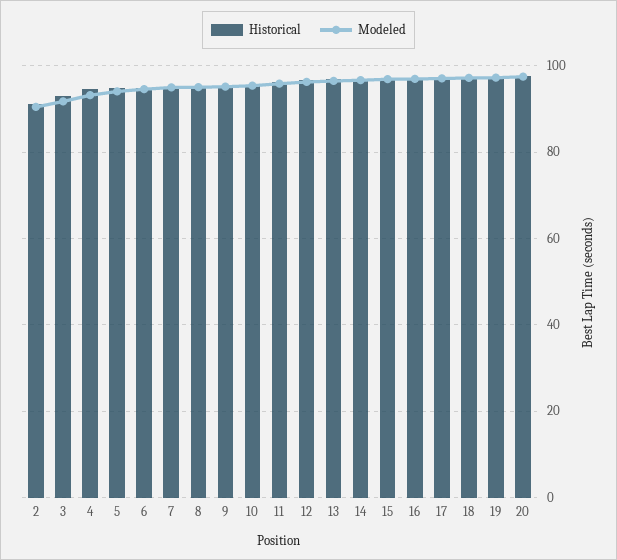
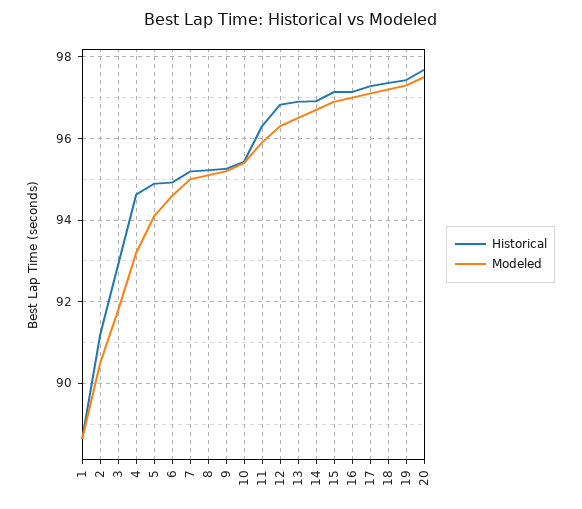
Historical, 1: none -> 88.6
Modeled, 1: none -> 88.6

